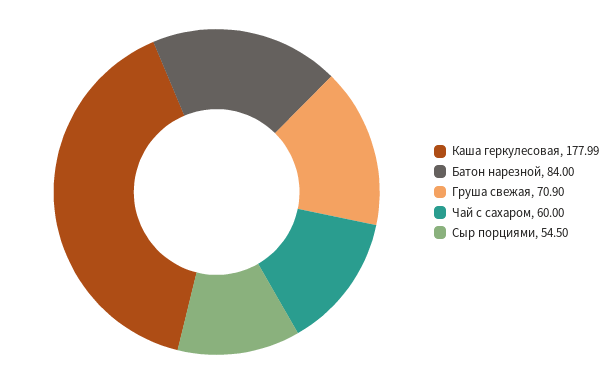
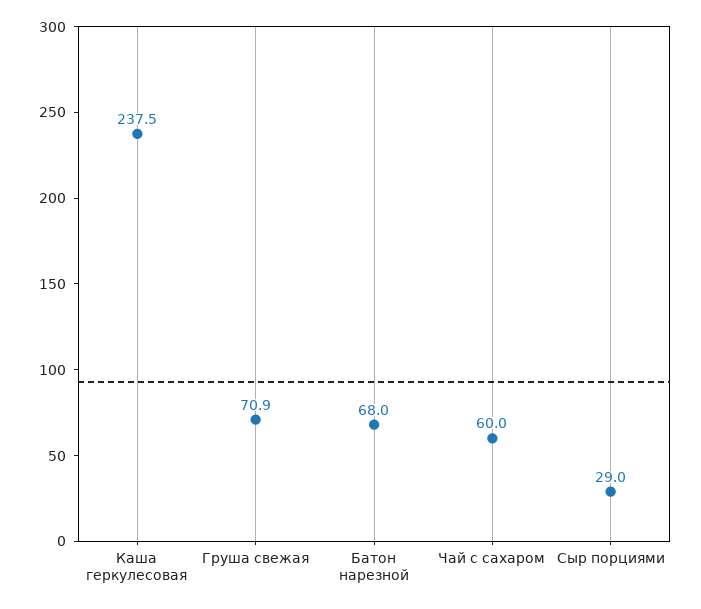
Каша геркулесовая: 177.99 -> 237.5
Батон нарезной: 84 -> 68
Сыр порциями: 54.5 -> 29

